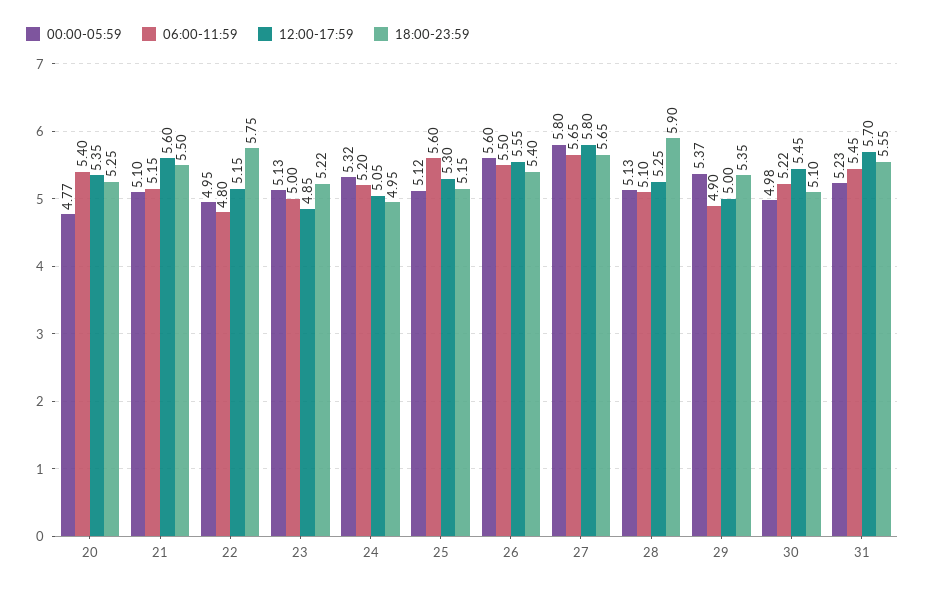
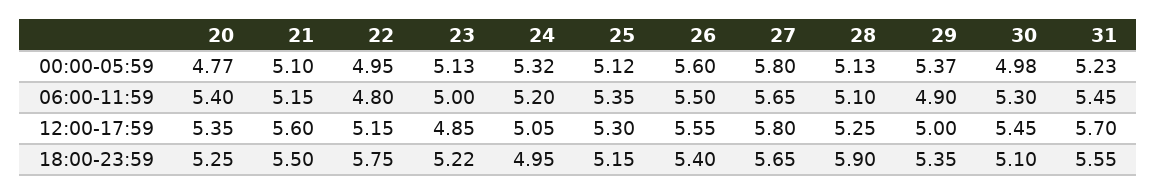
06:00-11:59, 25: 5.6 -> 5.35
06:00-11:59, 30: 5.22 -> 5.3

